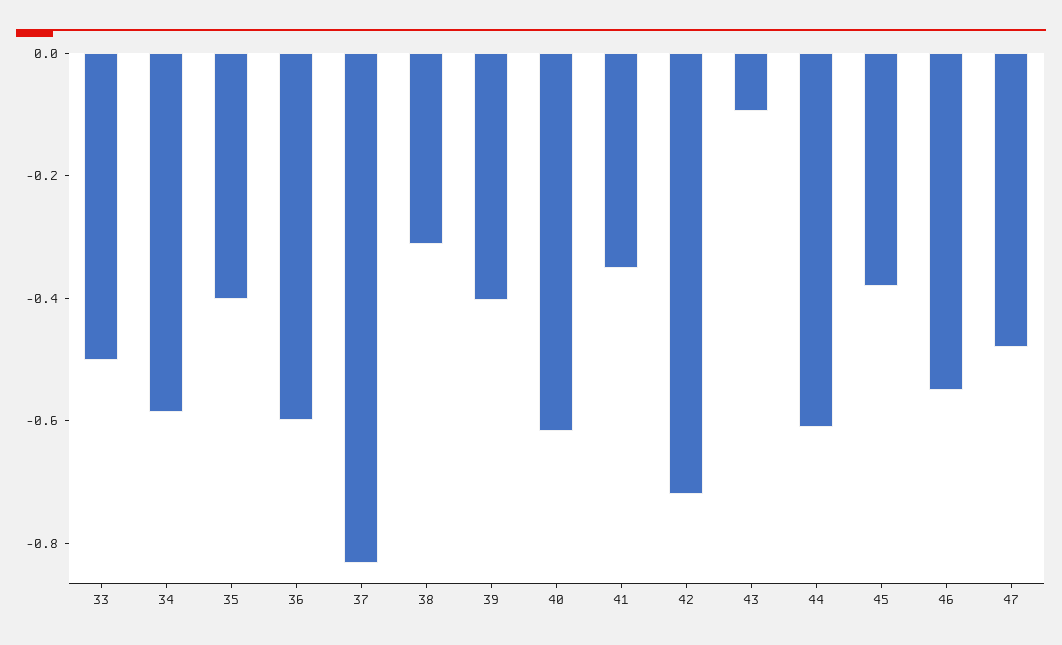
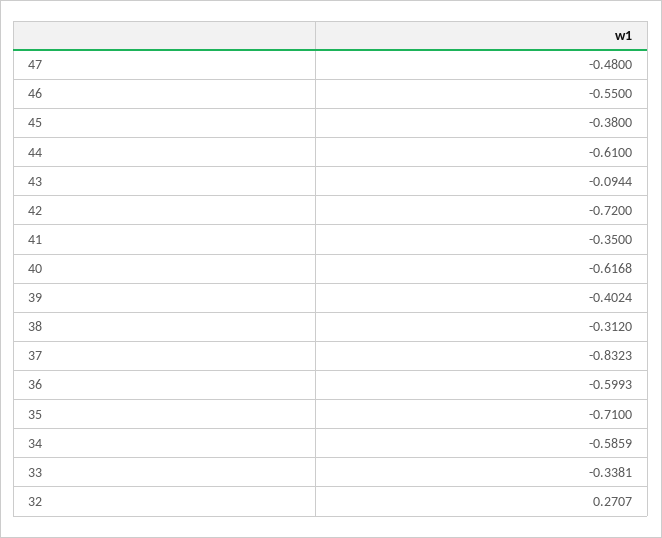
33: -0.5 -> -0.3381
35: -0.4 -> -0.71
32: none -> 0.2707

